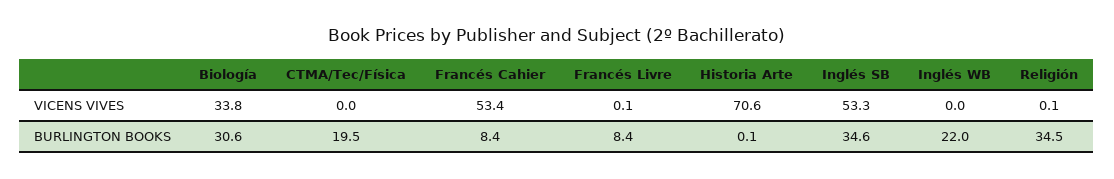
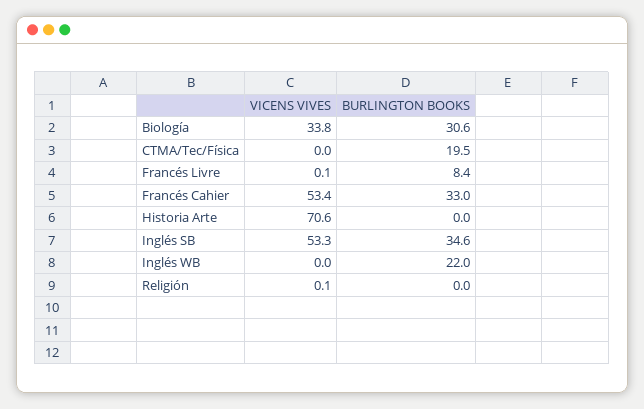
Francés Cahier, BURLINGTON BOOKS: 8.4 -> 33
Historia Arte, BURLINGTON BOOKS: 0.1 -> 0
Religión, BURLINGTON BOOKS: 34.5 -> 0

